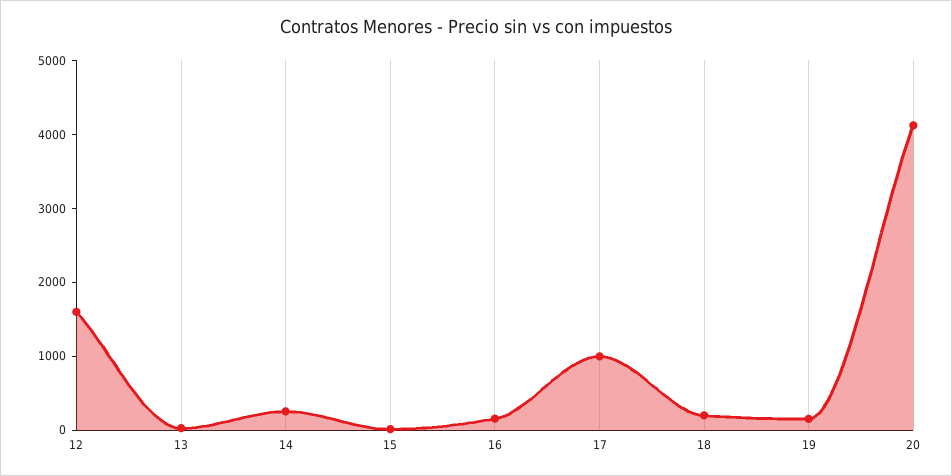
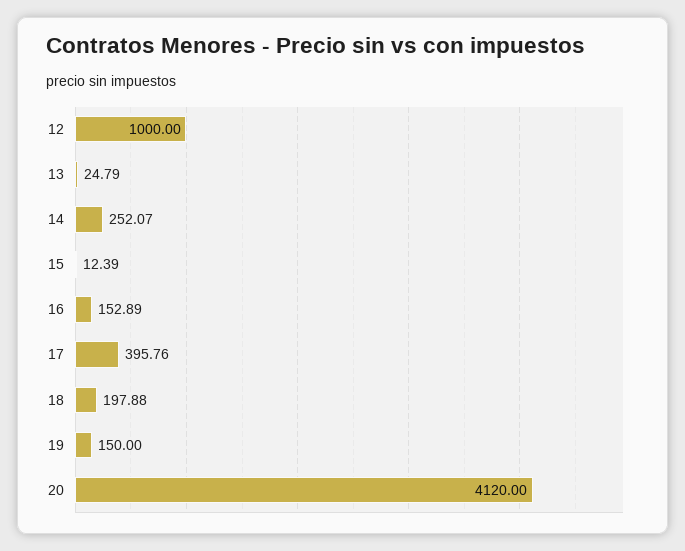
12: 1600 -> 1000
17: 1000 -> 395.76

